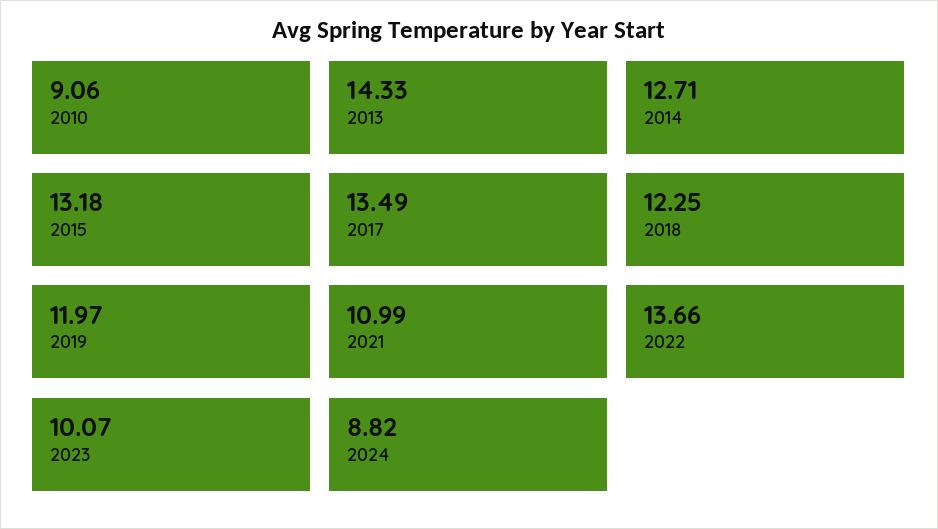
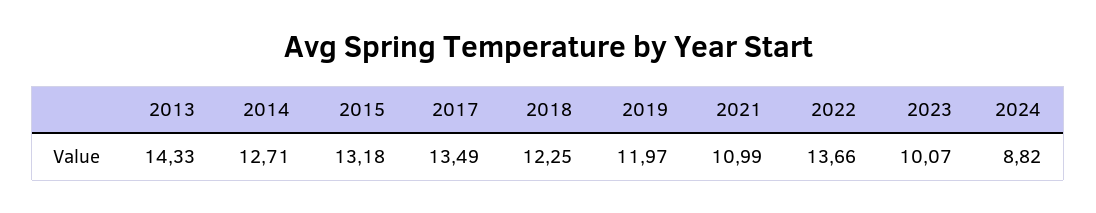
2010: 9.06 -> none

